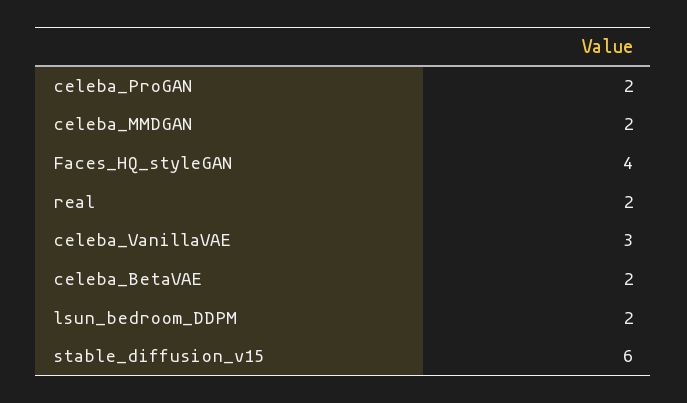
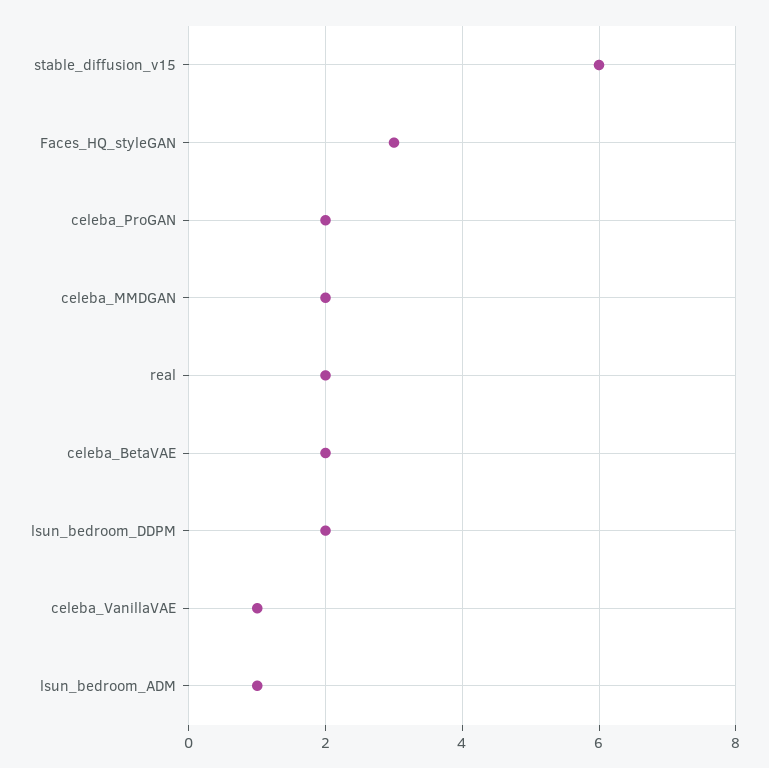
Faces_HQ_styleGAN: 4 -> 3
celeba_VanillaVAE: 3 -> 1
lsun_bedroom_ADM: none -> 1

